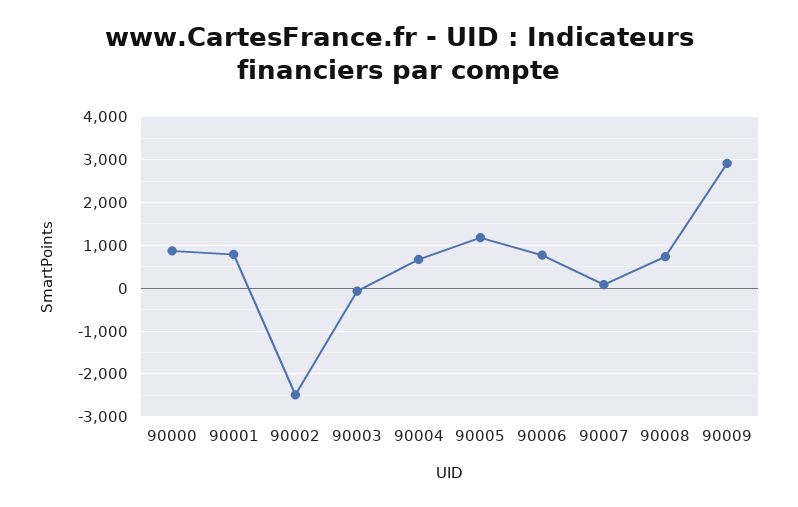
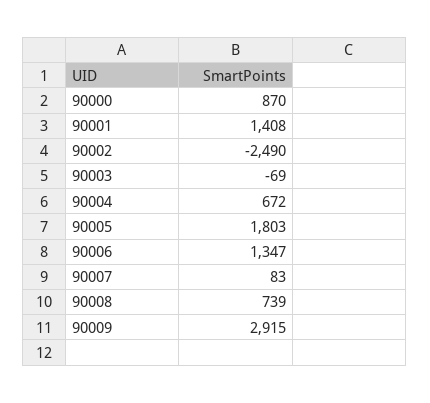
90001: 800 -> 1408
90005: 1200 -> 1803
90006: 800 -> 1347

